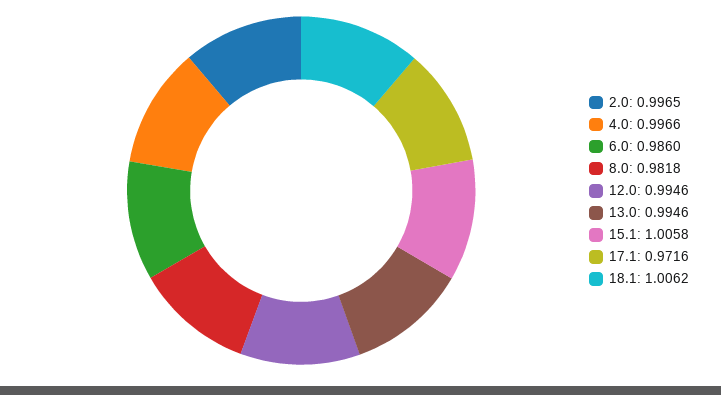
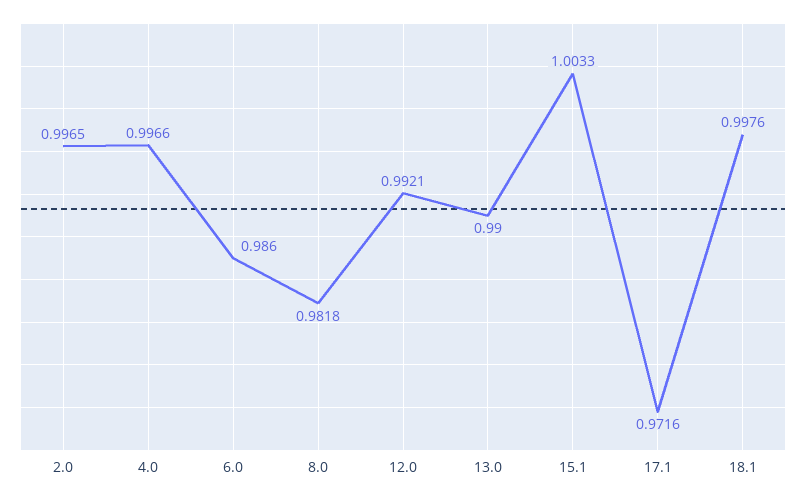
12.0: 0.9946 -> 0.9921
13.0: 0.9946 -> 0.99
15.1: 1.0058 -> 1.0033
18.1: 1.0062 -> 0.9976

